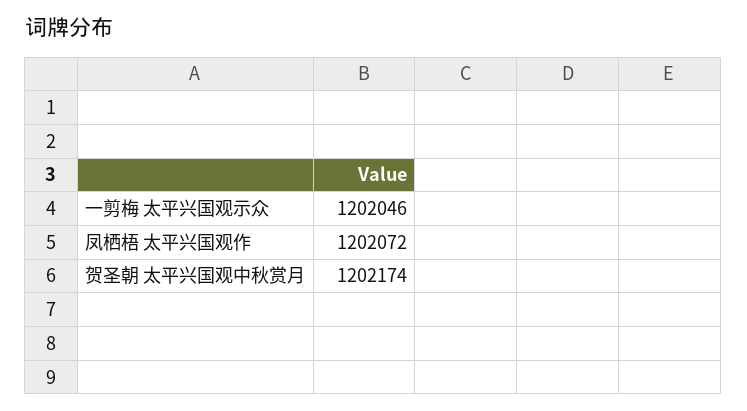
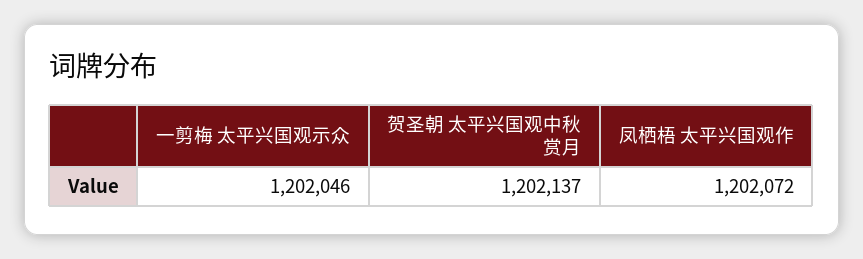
贺圣朝 太平兴国观中秋赏月: 1202174 -> 1202137

